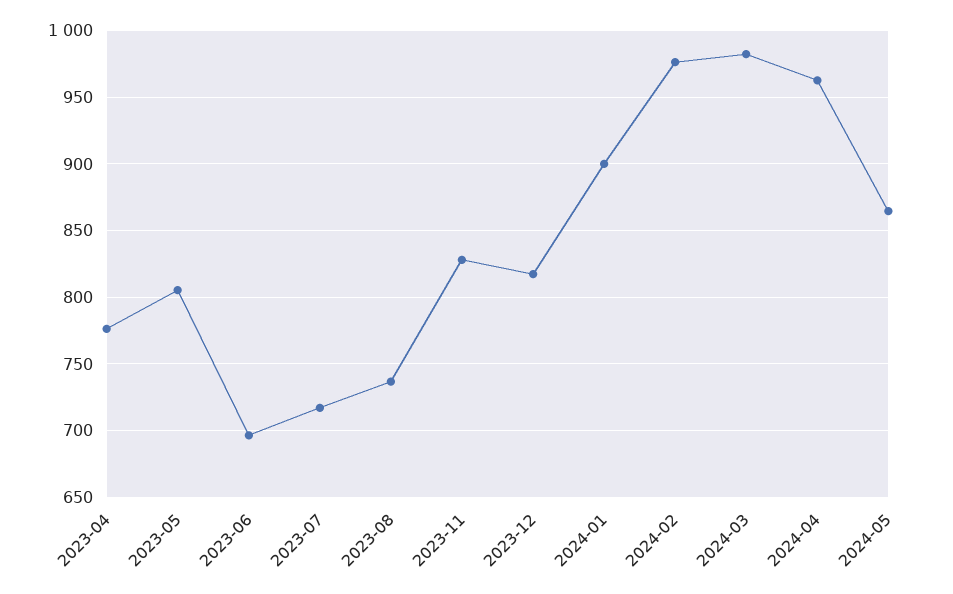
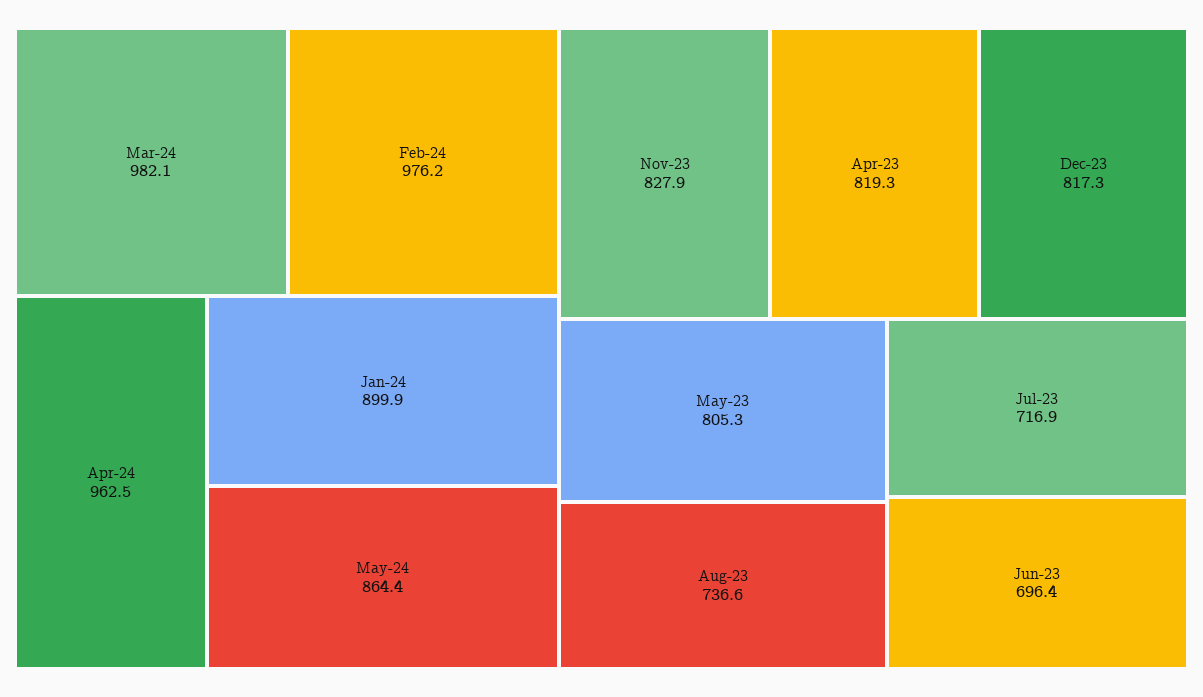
2023-04: 775 -> 819.3

